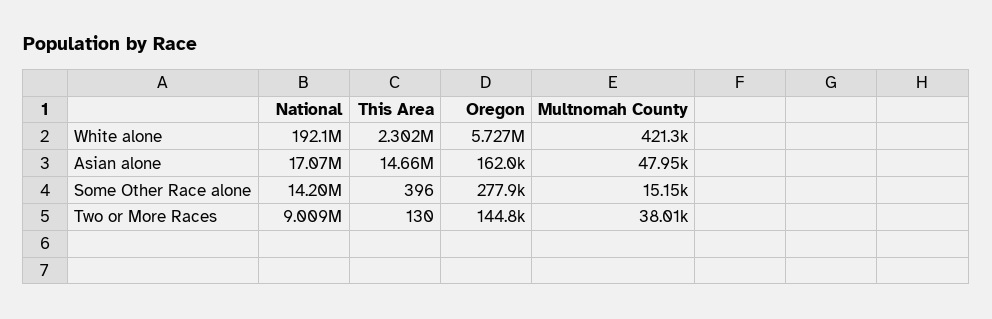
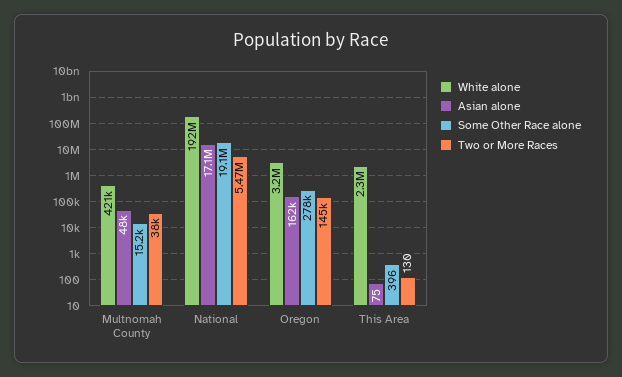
White alone, Oregon: 5727000 -> 3200000
Asian alone, This Area: 14660000 -> 75
Some Other Race alone, National: 14200000 -> 19100000
Two or More Races, National: 9009000 -> 5470000

